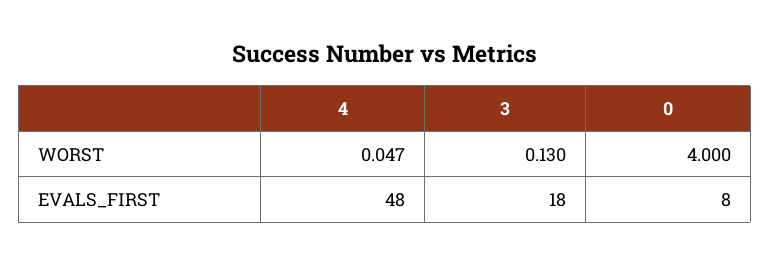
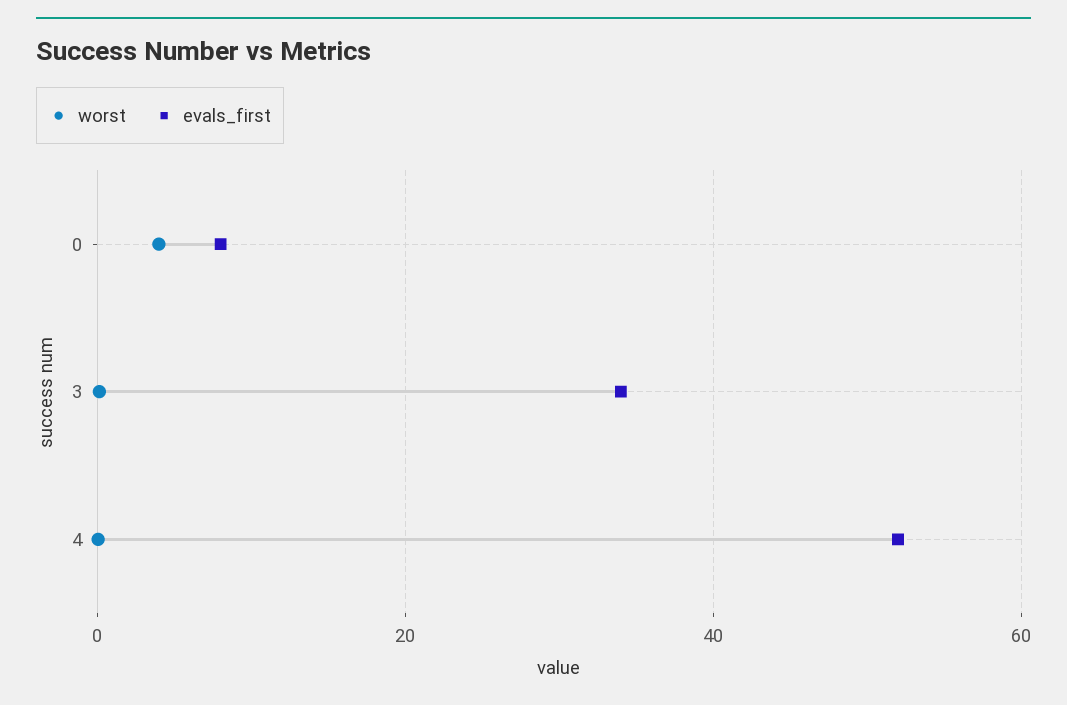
EVALS_FIRST, 4: 48 -> 52
EVALS_FIRST, 3: 18 -> 34

